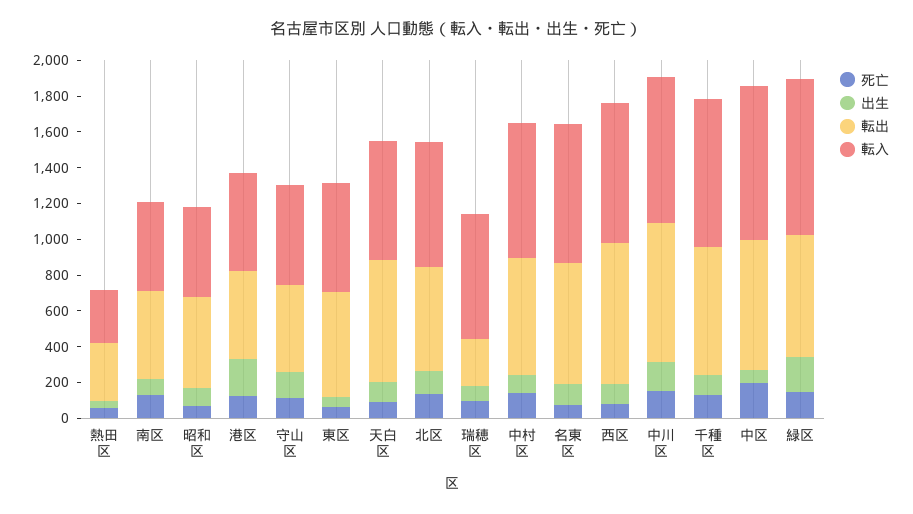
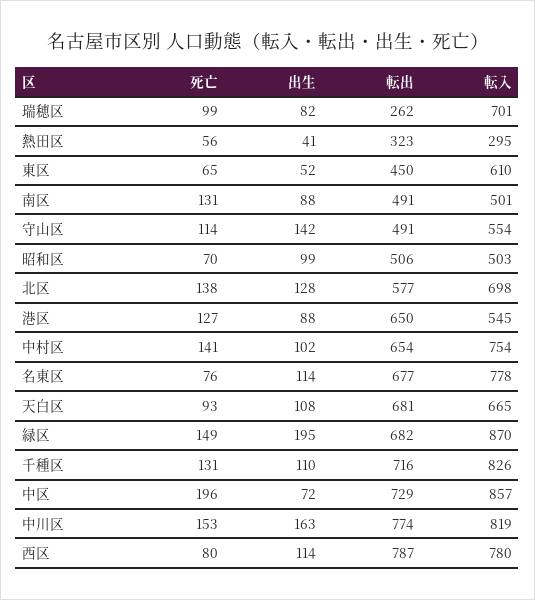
出生, 港区: 200 -> 88
転出, 港区: 500 -> 650
転出, 東区: 600 -> 450

